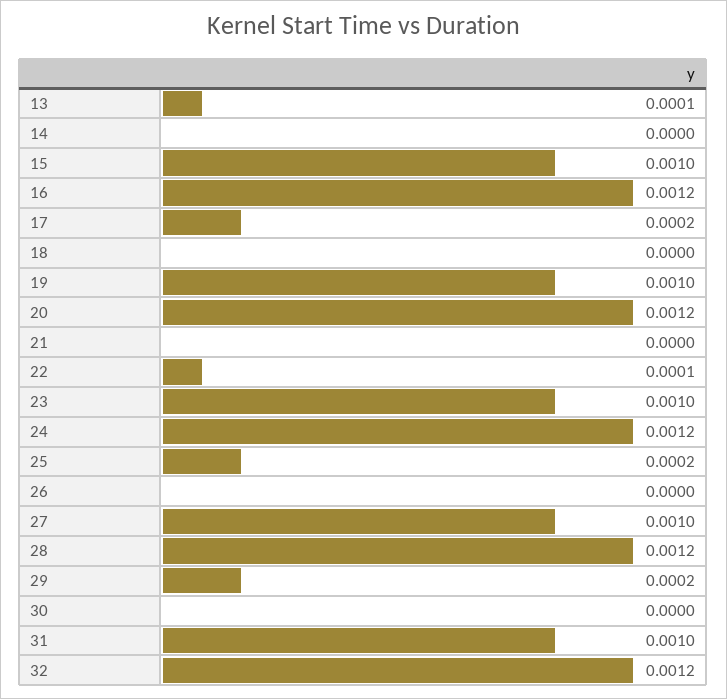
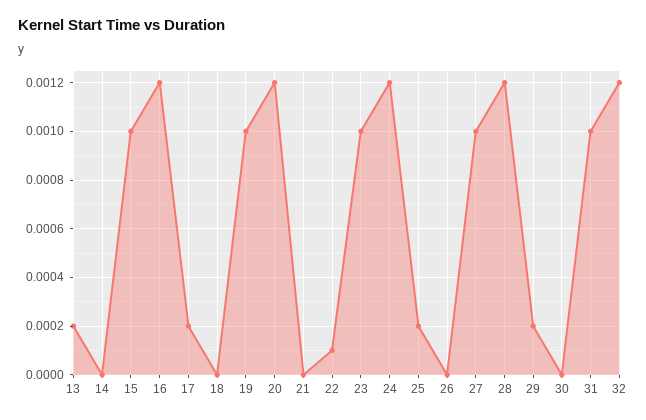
13: 0.0001 -> 0.0002

